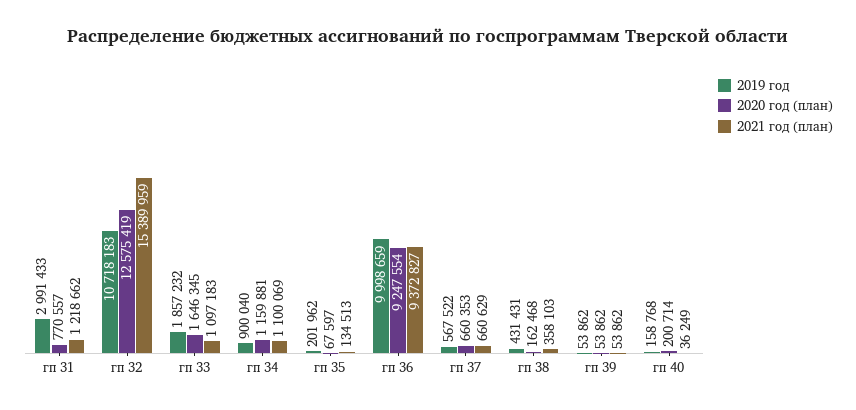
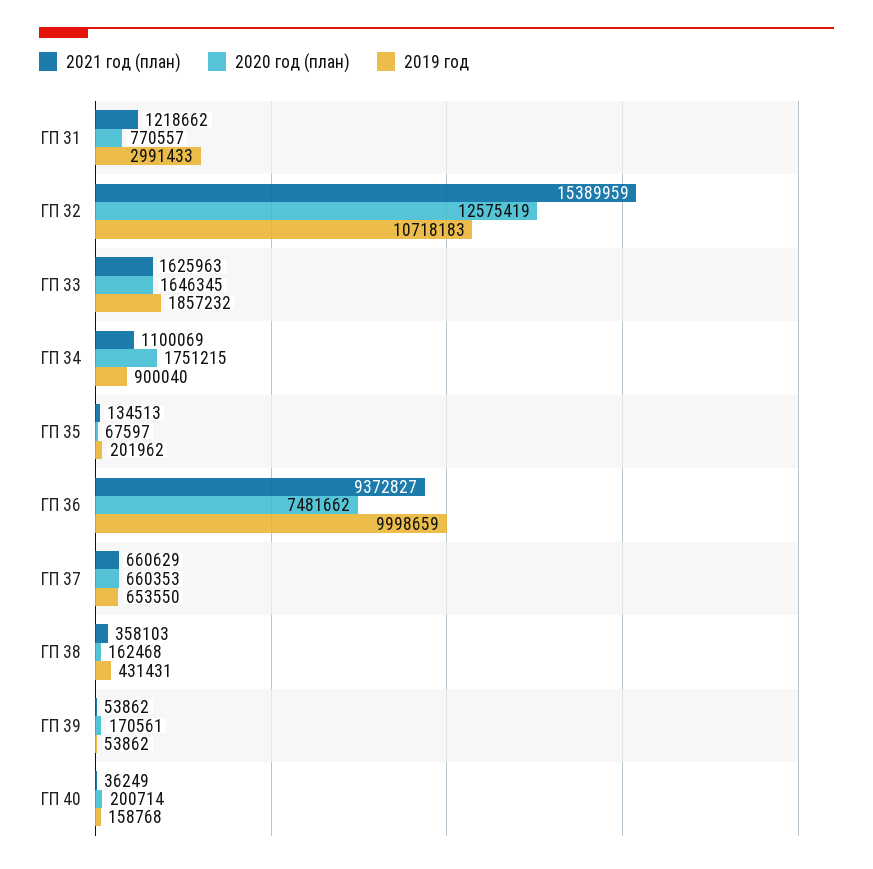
2021 год (план), гп 33: 1097183 -> 1625963
2020 год (план), гп 34: 1159881 -> 1751215
2020 год (план), гп 36: 9247554 -> 7481662
2019 год, гп 37: 567522 -> 653550
2020 год (план), гп 39: 53862 -> 170561

